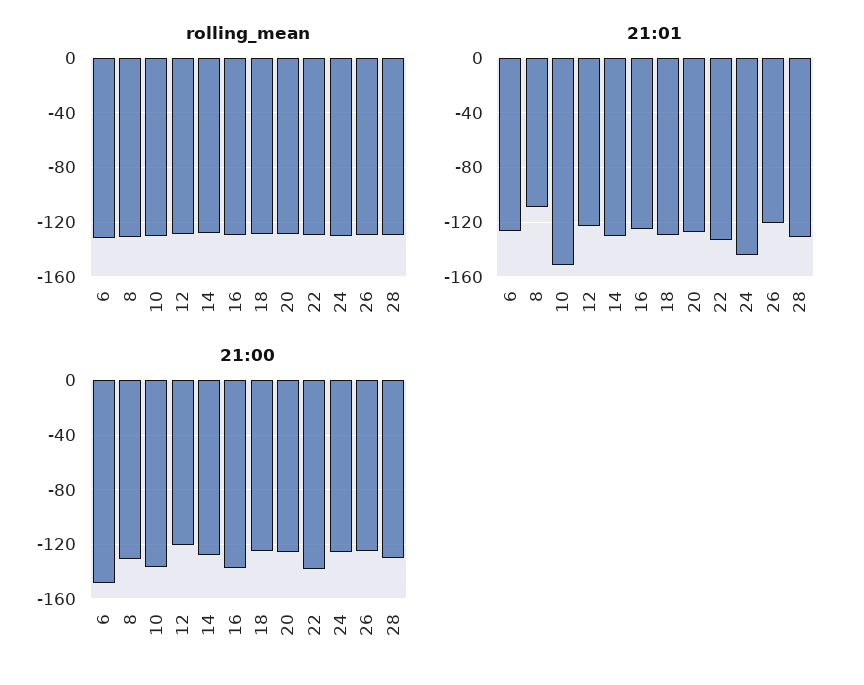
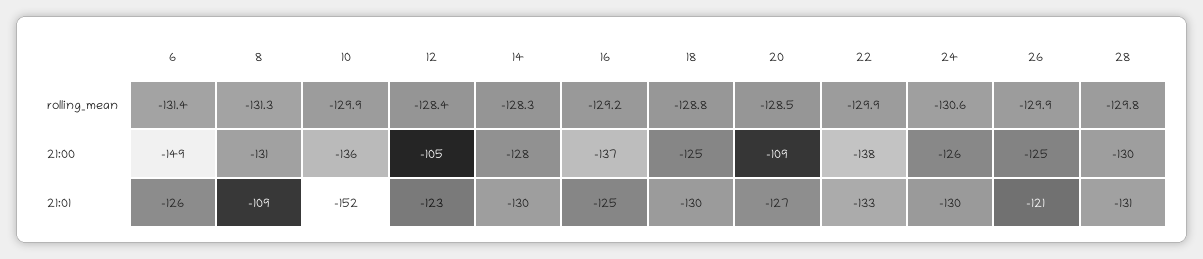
21:01, 24: -145 -> -130
21:00, 12: -120 -> -105
21:00, 20: -125 -> -109

